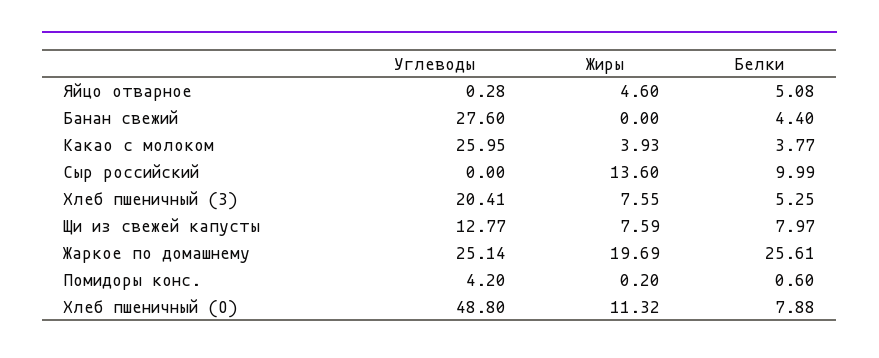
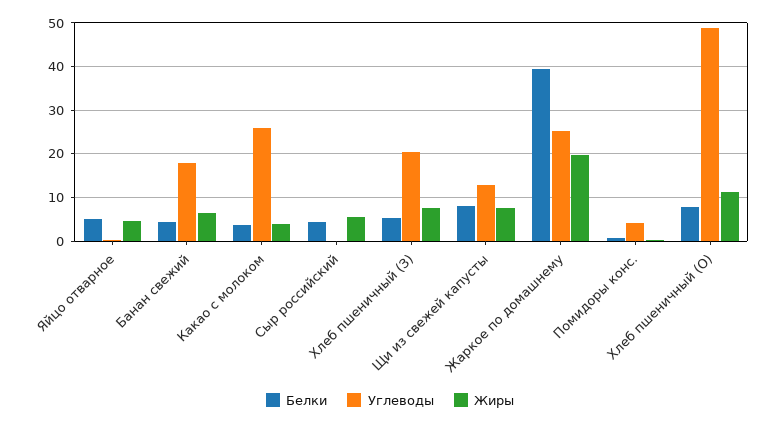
Углеводы, Банан свежий: 27.6 -> 18
Жиры, Банан свежий: 0 -> 6
Жиры, Сыр российский: 13.6 -> 6
Белки, Сыр российский: 9.99 -> 4
Белки, Жаркое по домашнему: 25.61 -> 40

